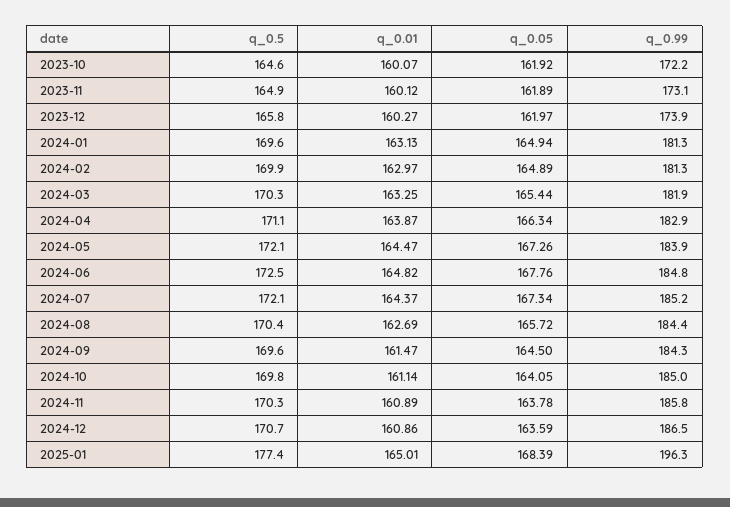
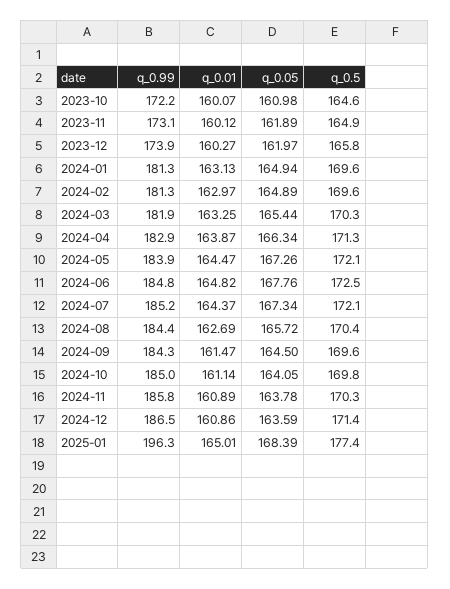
q_0.05, 2023-10: 161.92 -> 160.98
q_0.5, 2024-02: 169.9 -> 169.6
q_0.5, 2024-04: 171.1 -> 171.3
q_0.5, 2024-12: 170.7 -> 171.4

